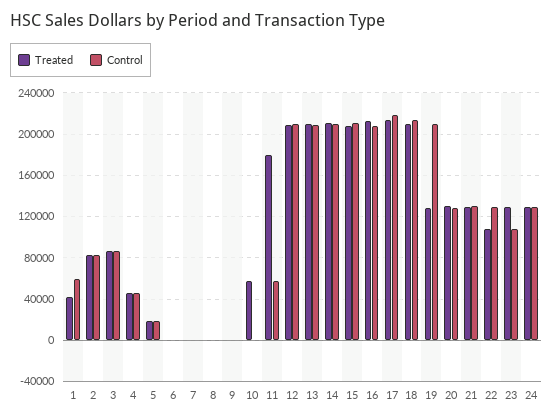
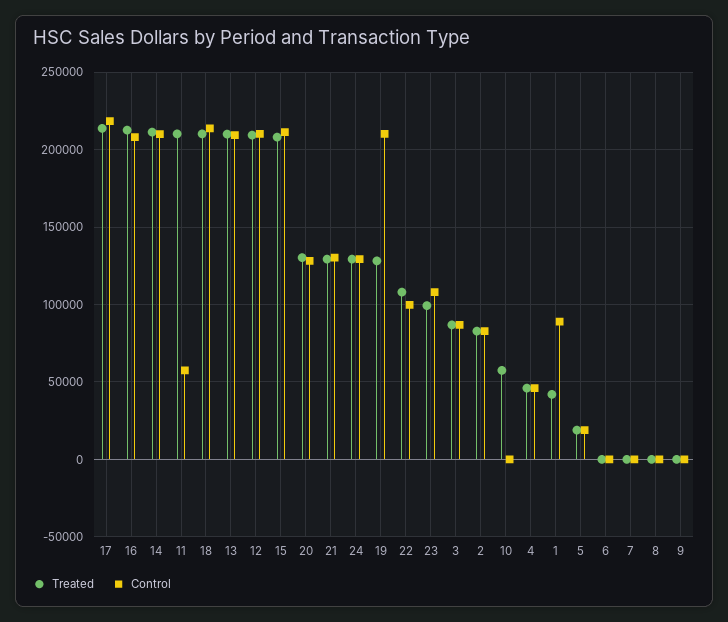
Control, 1: 60000 -> 90000
Treated, 11: 180000 -> 210000
Control, 22: 130000 -> 100000
Treated, 23: 130000 -> 100000

